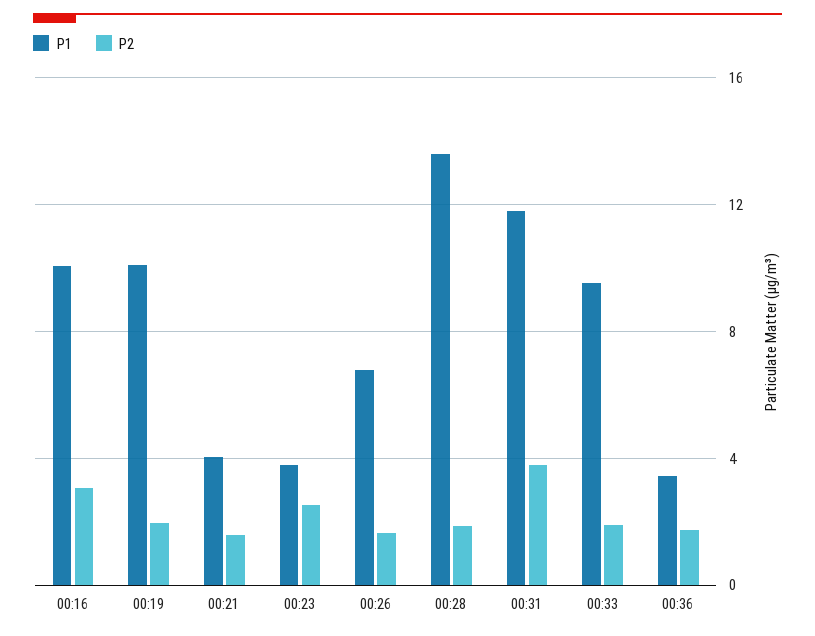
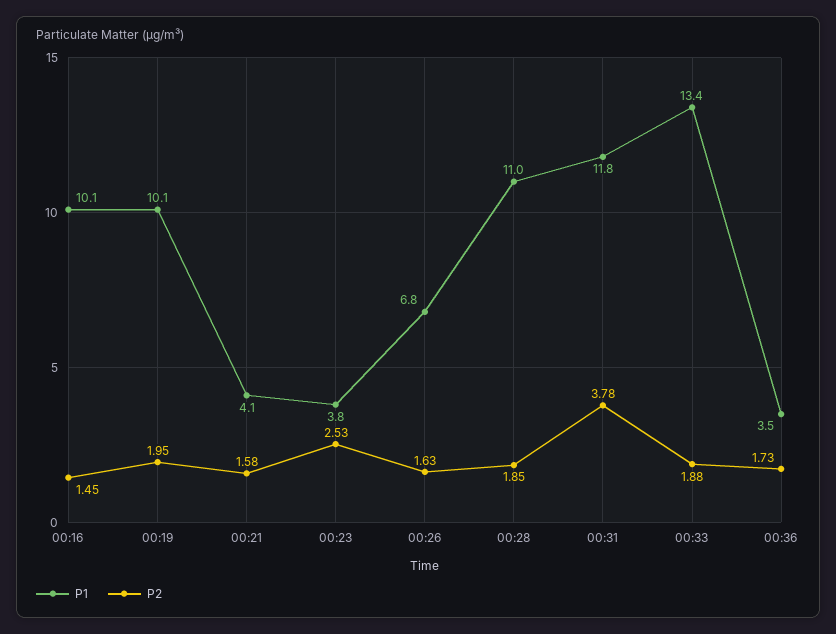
P2, 00:16: 3 -> 1.45
P1, 00:28: 13.5 -> 11
P1, 00:33: 9.5 -> 13.4

